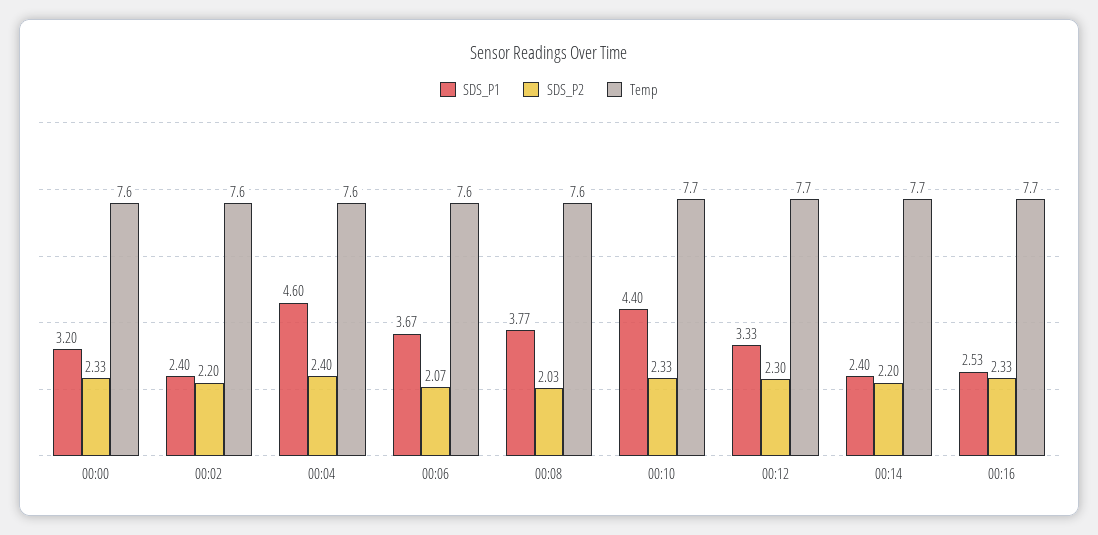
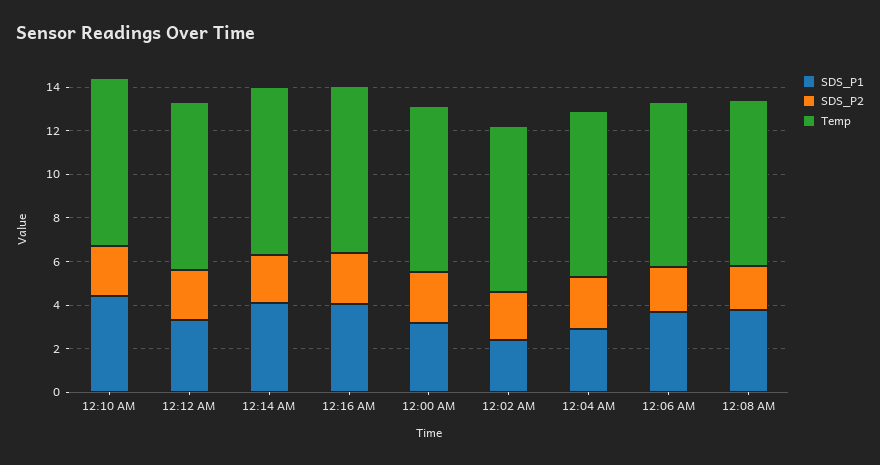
SDS_P1, 00:04: 4.6 -> 3
SDS_P1, 00:14: 2.4 -> 4
SDS_P1, 00:16: 2.53 -> 4

